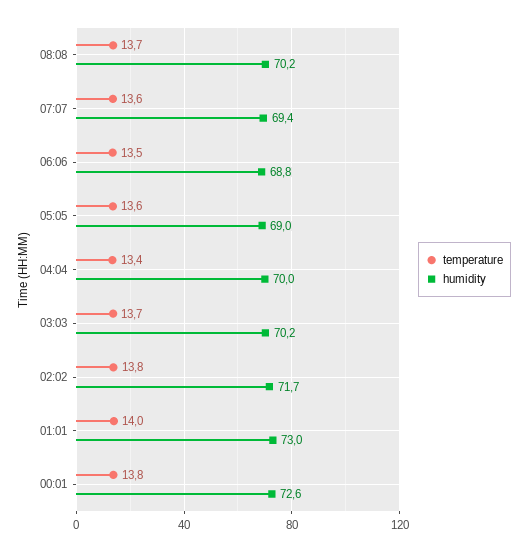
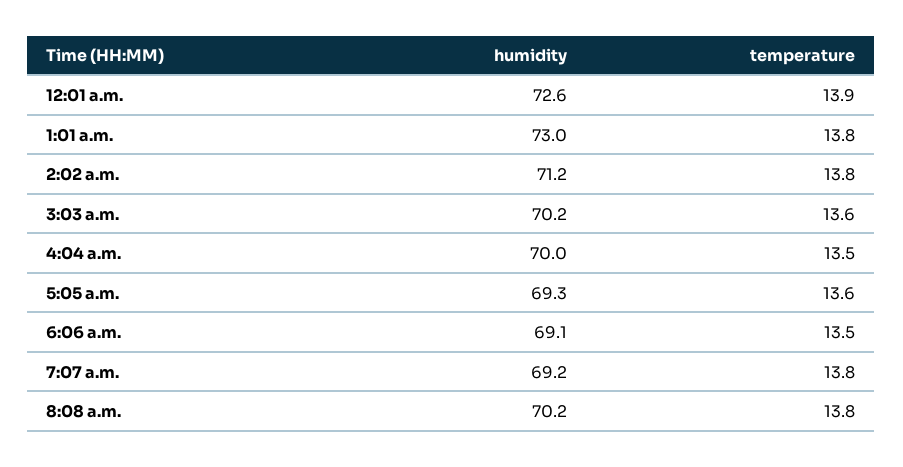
temperature, 08:08: 13.7 -> 13.8
temperature, 07:07: 13.6 -> 13.8
humidity, 07:07: 69.4 -> 69.2
humidity, 06:06: 68.8 -> 69.1
humidity, 05:05: 69 -> 69.3
temperature, 04:04: 13.4 -> 13.5
temperature, 03:03: 13.7 -> 13.6
humidity, 02:02: 71.7 -> 71.2
temperature, 01:01: 14 -> 13.8
temperature, 00:01: 13.8 -> 13.9

